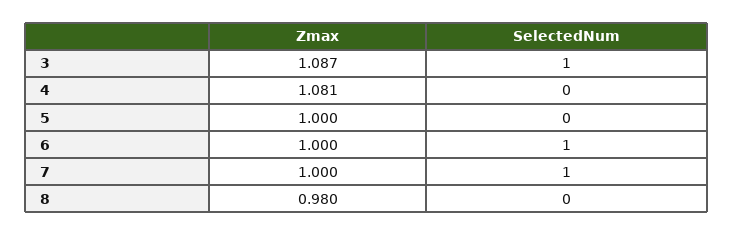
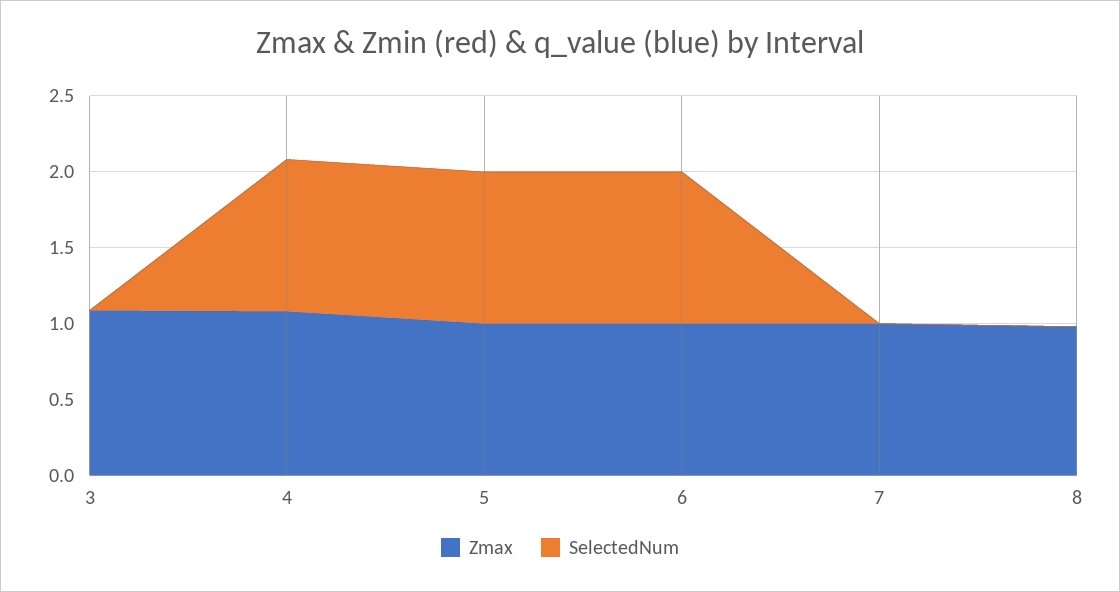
SelectedNum, 3: 1 -> 0
SelectedNum, 4: 0 -> 1
SelectedNum, 5: 0 -> 1
SelectedNum, 7: 1 -> 0

